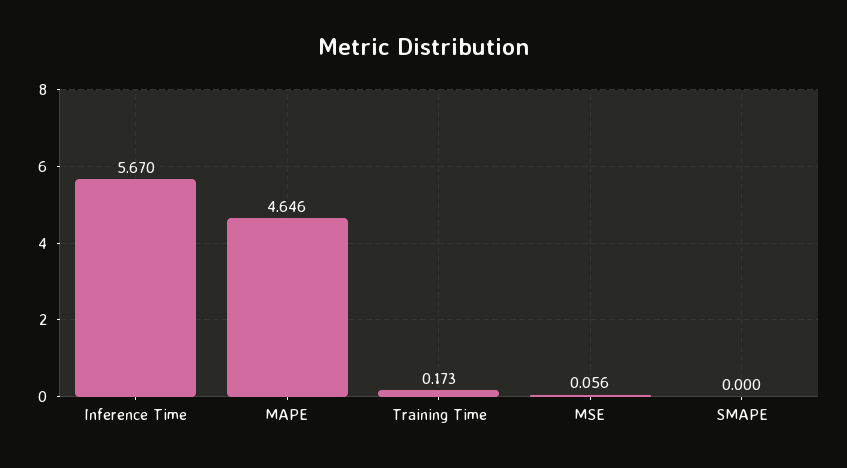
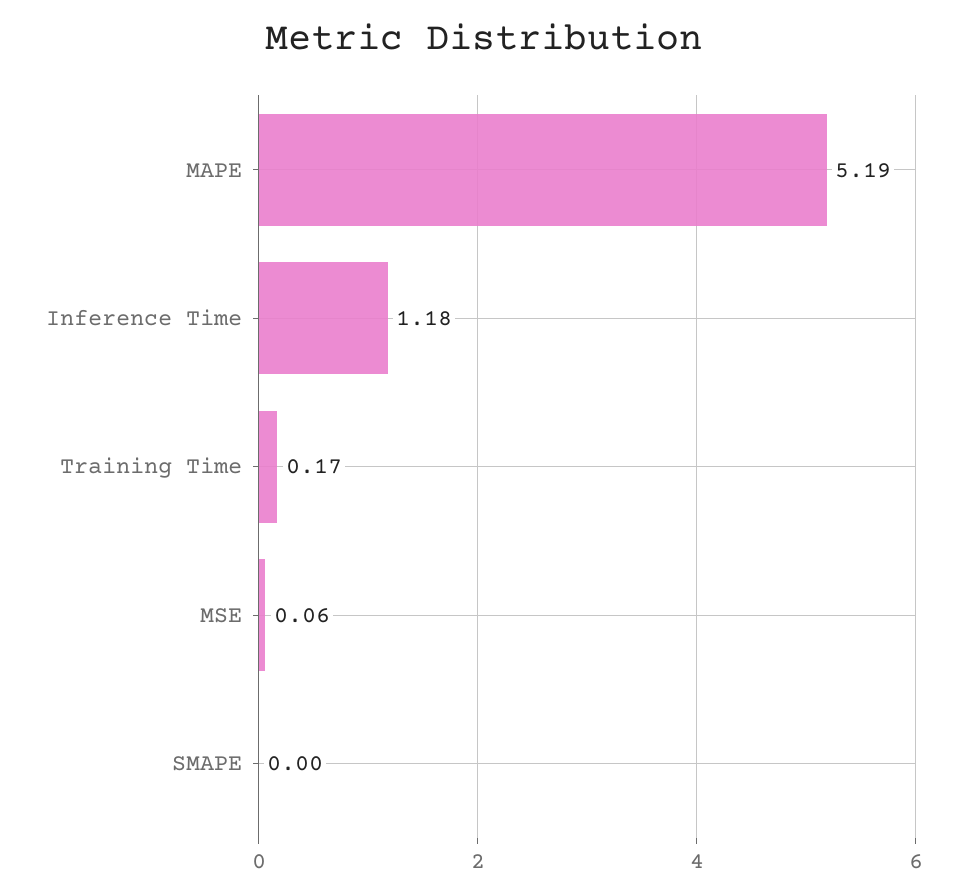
Inference Time: 5.67 -> 1.18
MAPE: 4.646 -> 5.19

